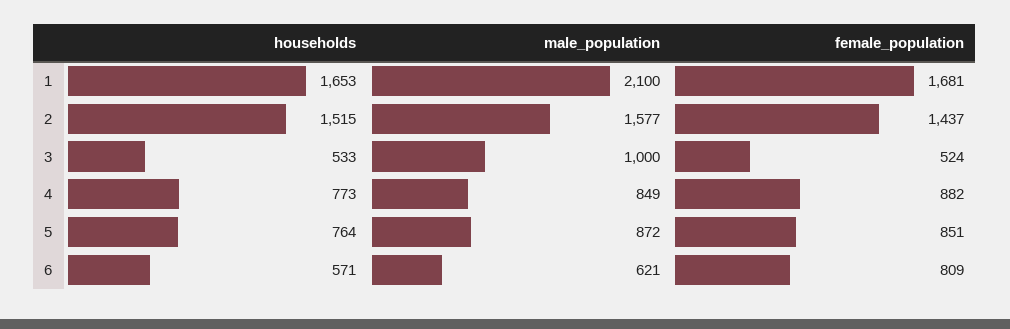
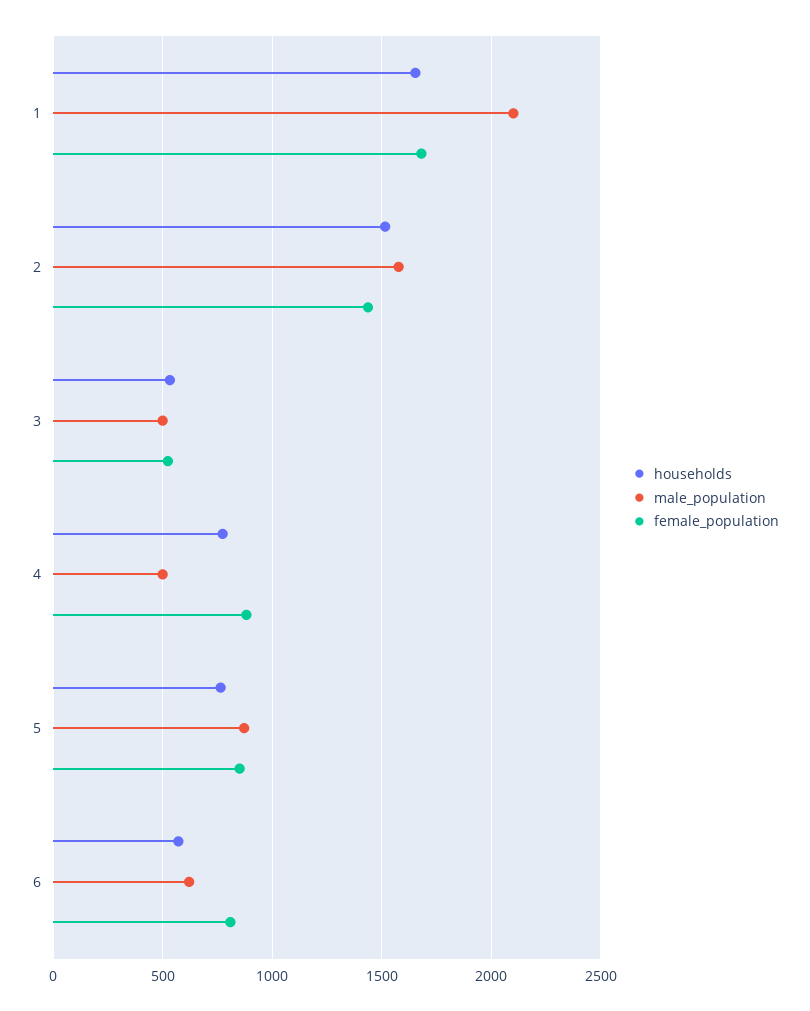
male_population, 3: 1000 -> 500
male_population, 4: 849 -> 500

